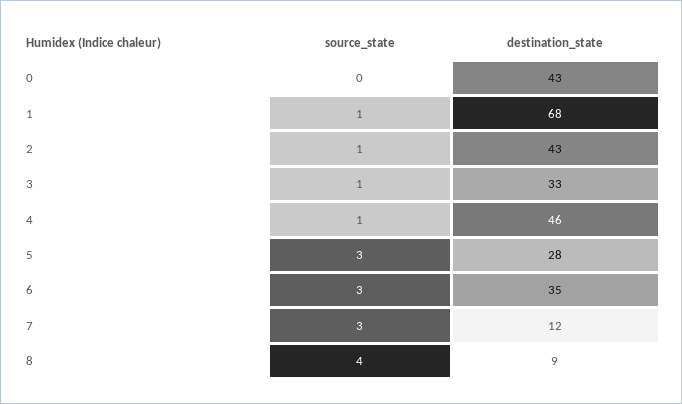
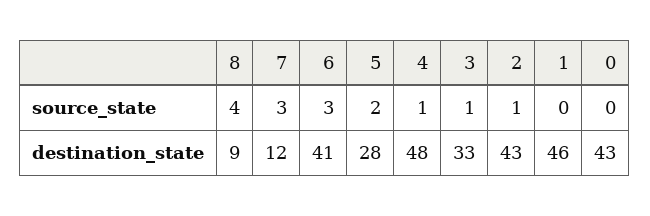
source_state, 1: 1 -> 0
destination_state, 1: 68 -> 46
destination_state, 4: 46 -> 48
source_state, 5: 3 -> 2
destination_state, 6: 35 -> 41

